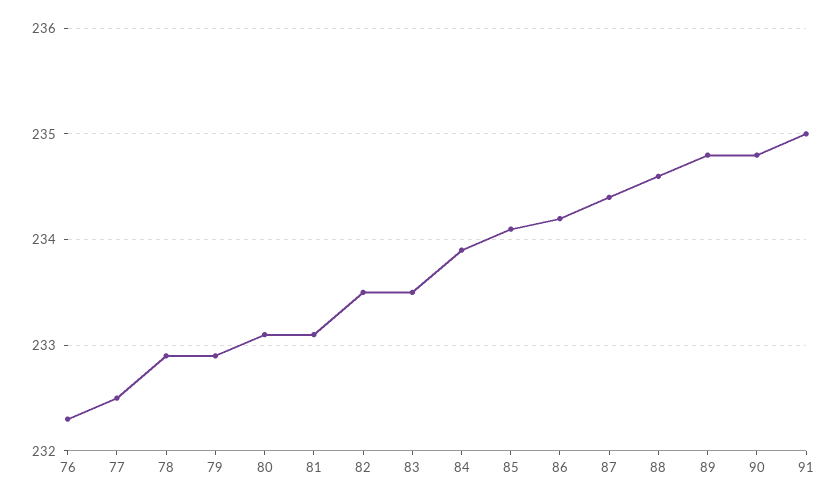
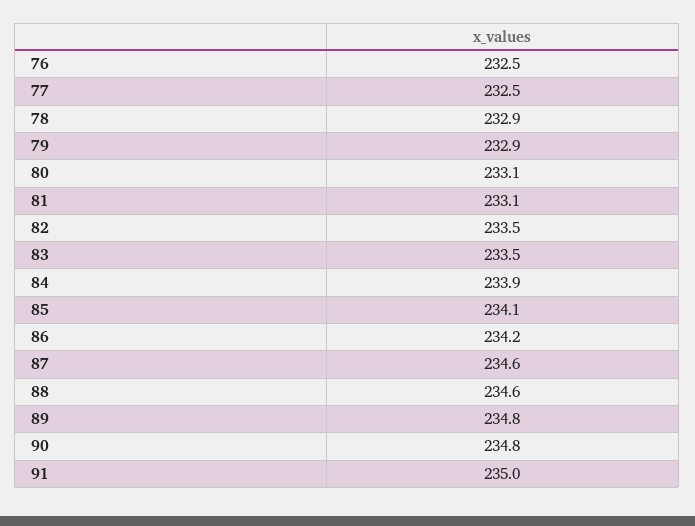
76: 232.3 -> 232.5
87: 234.4 -> 234.6

